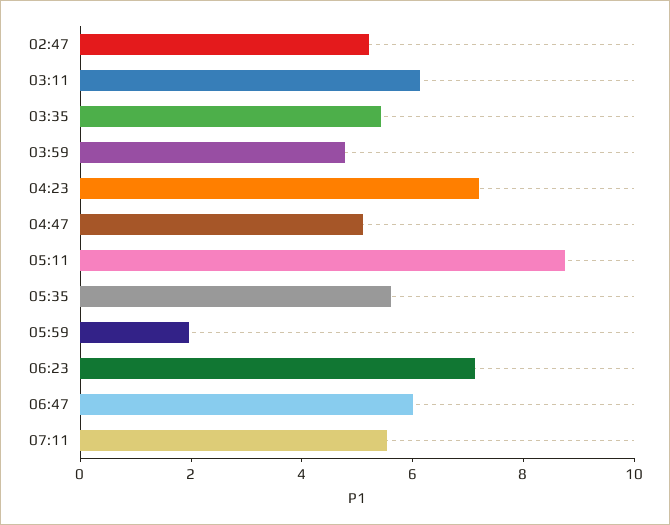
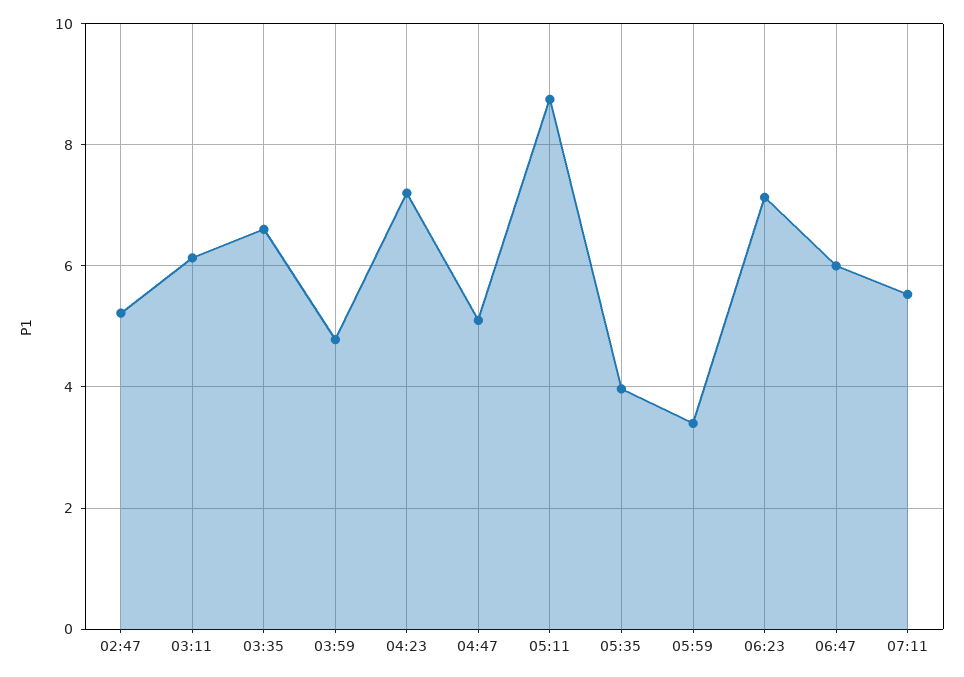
03:35: 5.5 -> 6.6
05:35: 5.5 -> 4
05:59: 2 -> 3.4

